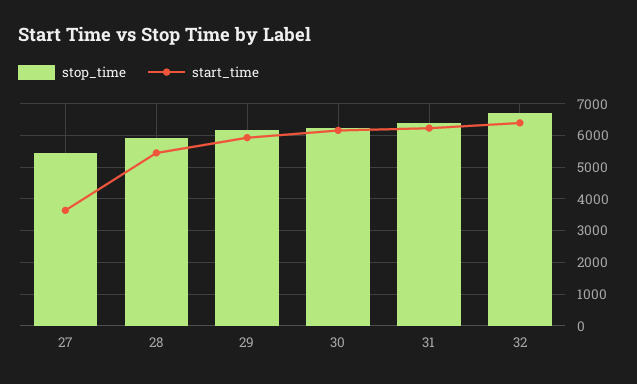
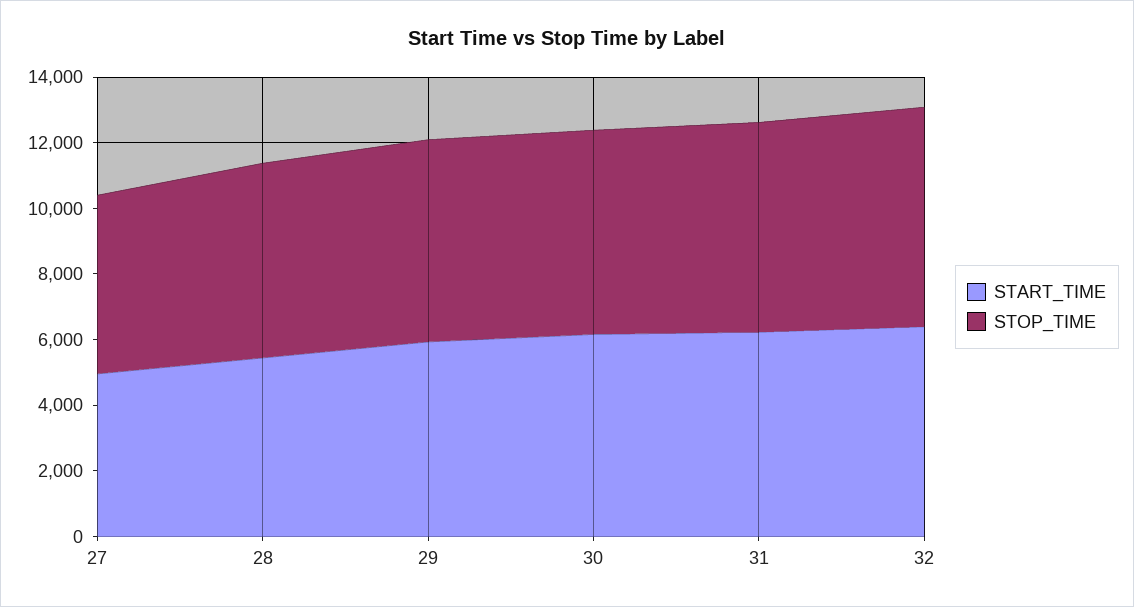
start_time, 27: 3600 -> 5000

